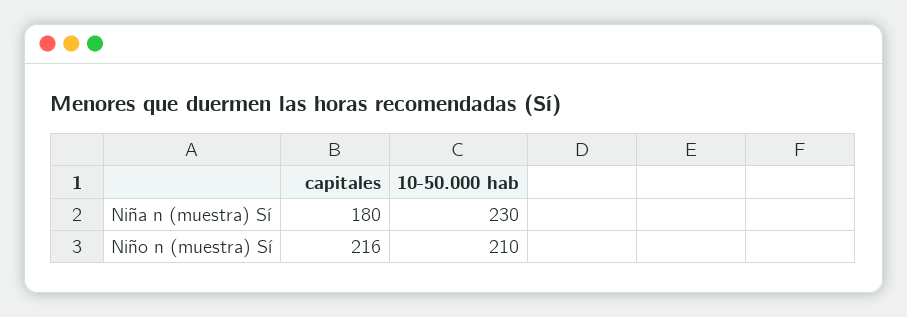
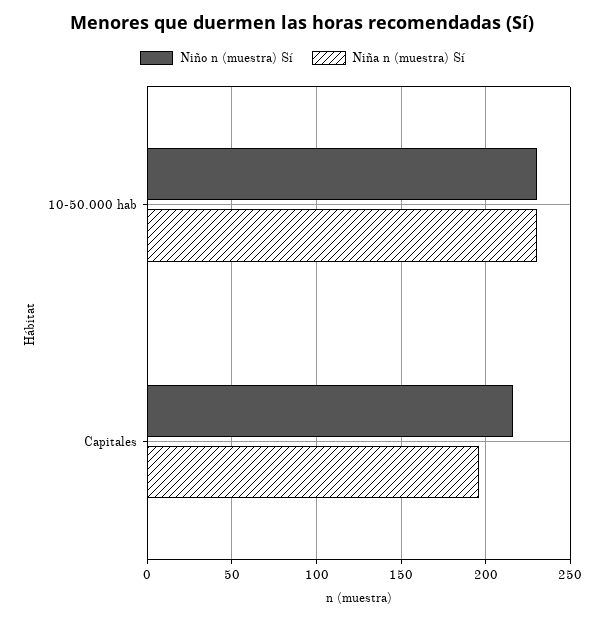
Niña n (muestra) Sí, capitales: 180 -> 195
Niño n (muestra) Sí, 10-50.000 hab: 210 -> 230

